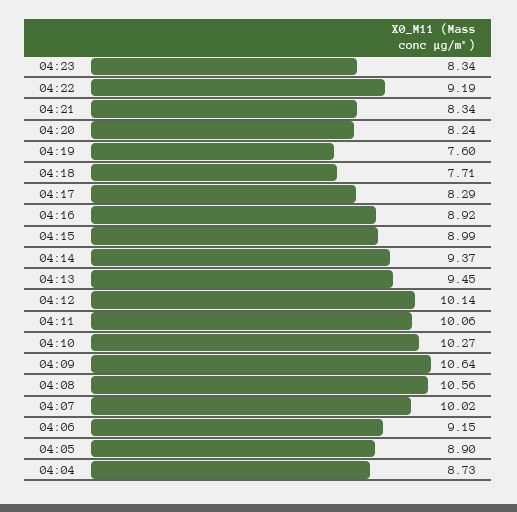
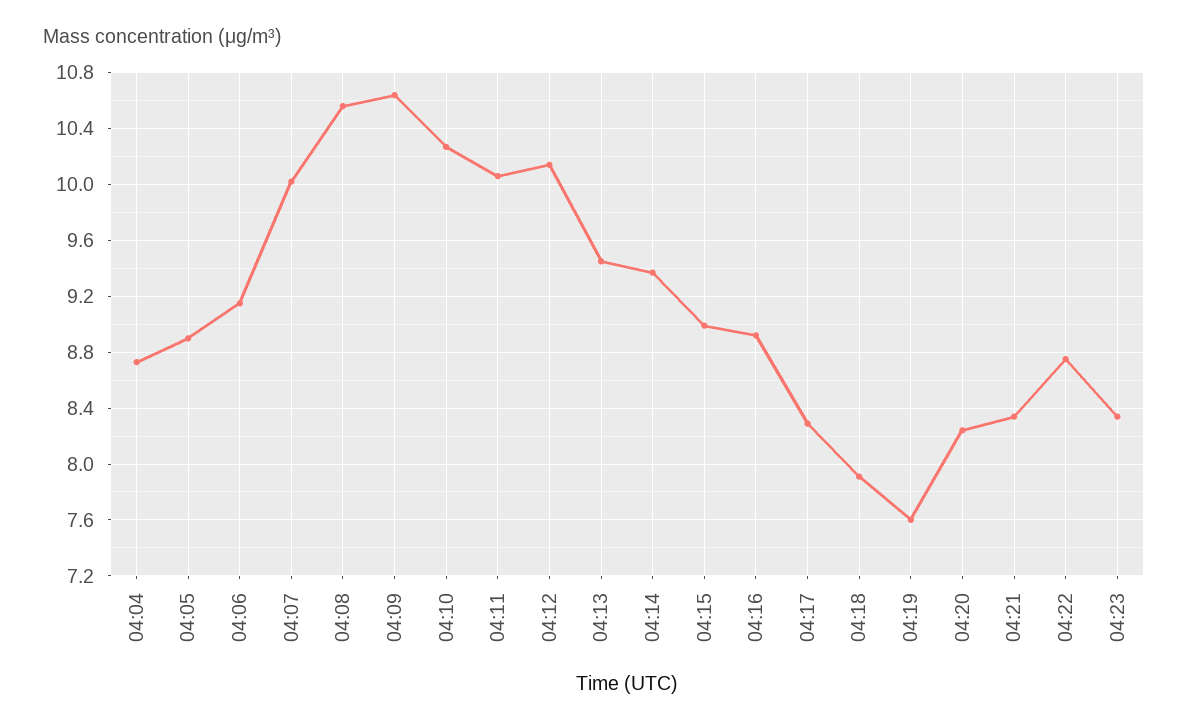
04:22: 9.19 -> 8.75
04:18: 7.71 -> 7.9

